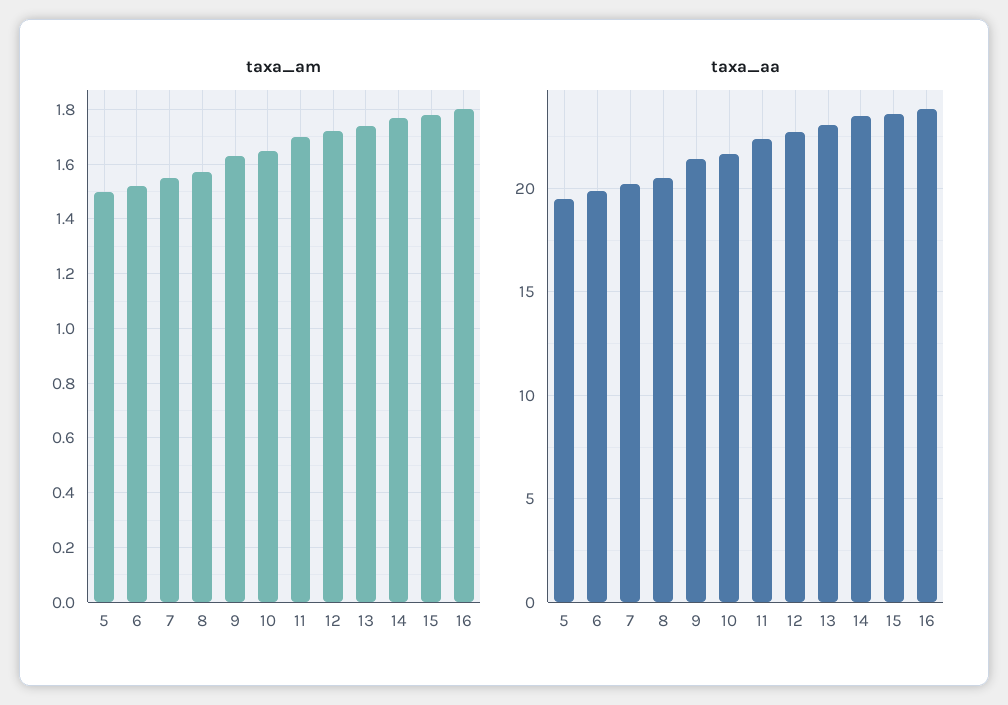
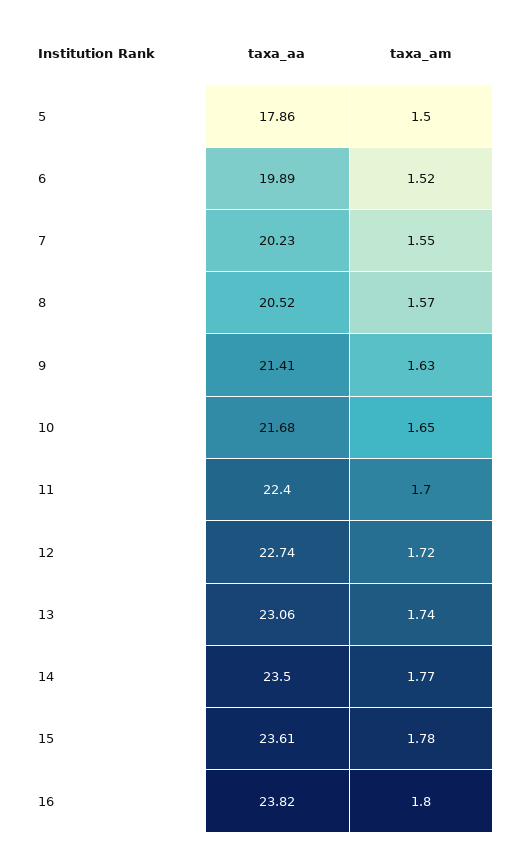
taxa_aa, 5: 19.5 -> 17.86

